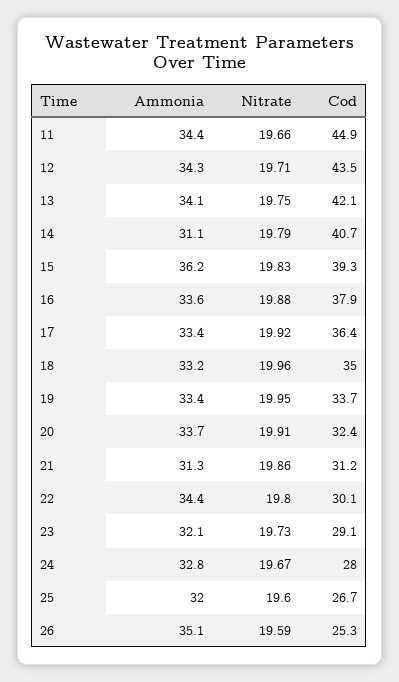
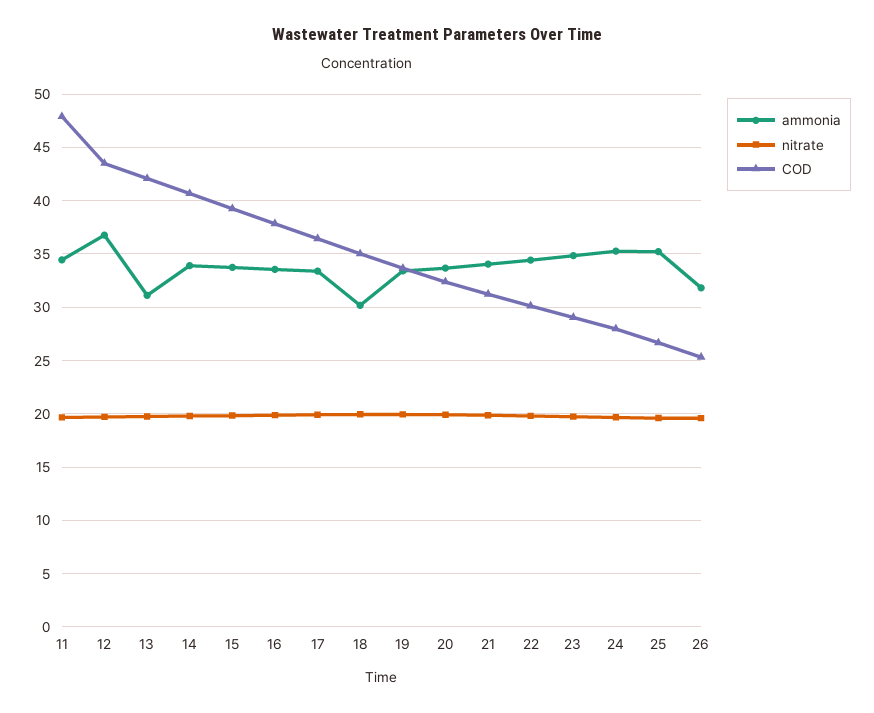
Cod, 11: 44.9 -> 48
Ammonia, 12: 34.3 -> 37
Ammonia, 13: 34.1 -> 31
Ammonia, 14: 31.1 -> 34
Ammonia, 15: 36.2 -> 34
Ammonia, 18: 33.2 -> 30
Ammonia, 21: 31.3 -> 34
Ammonia, 23: 32.1 -> 35
Ammonia, 24: 32.8 -> 35
Ammonia, 25: 32 -> 35
Ammonia, 26: 35.1 -> 32

